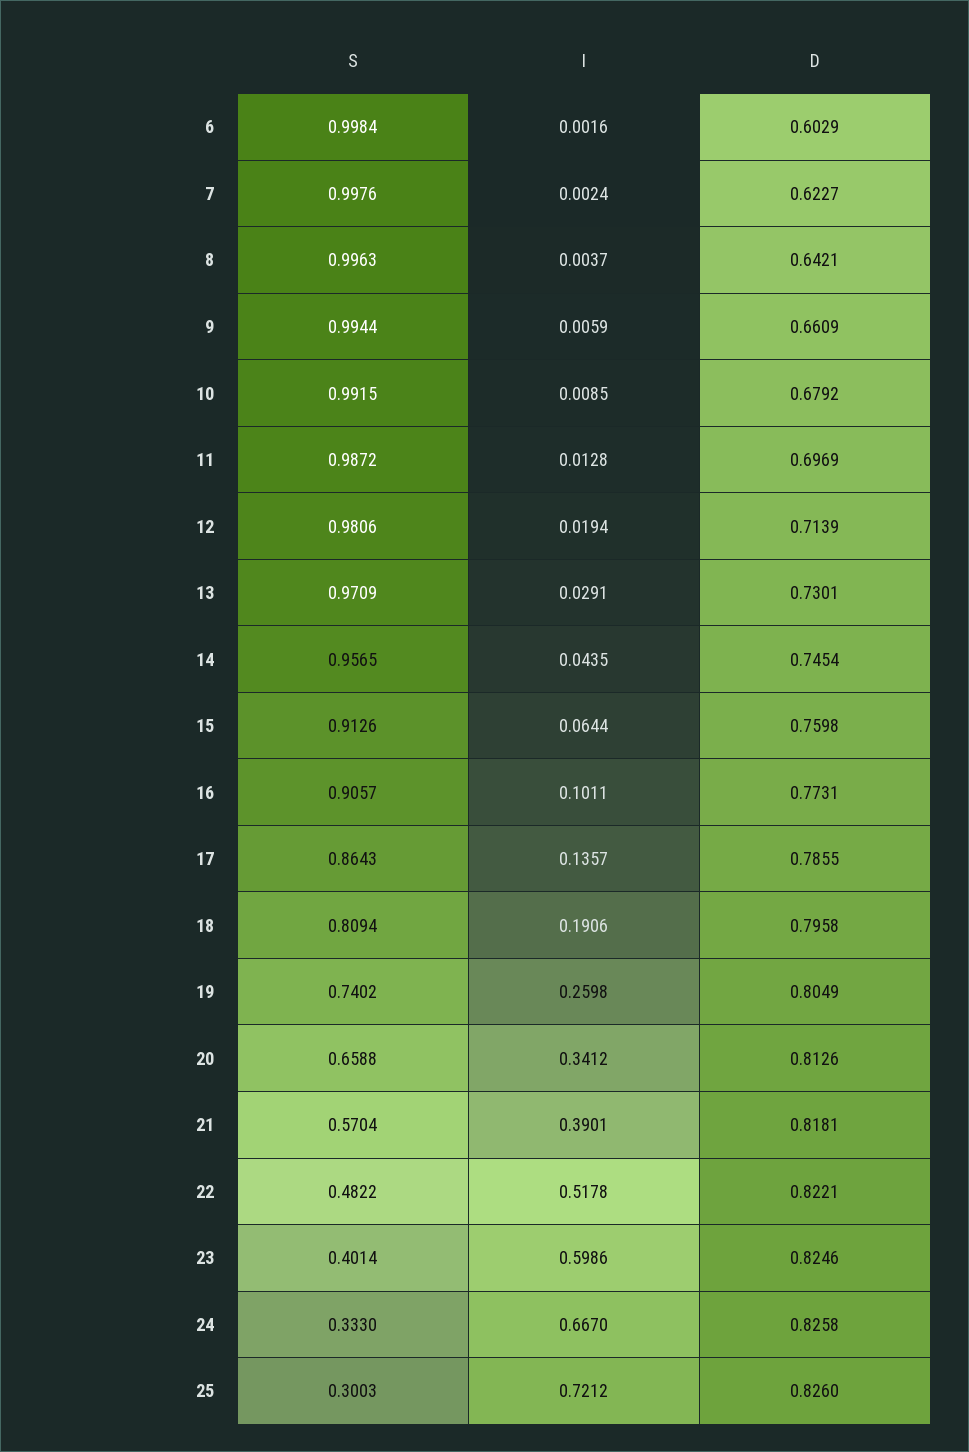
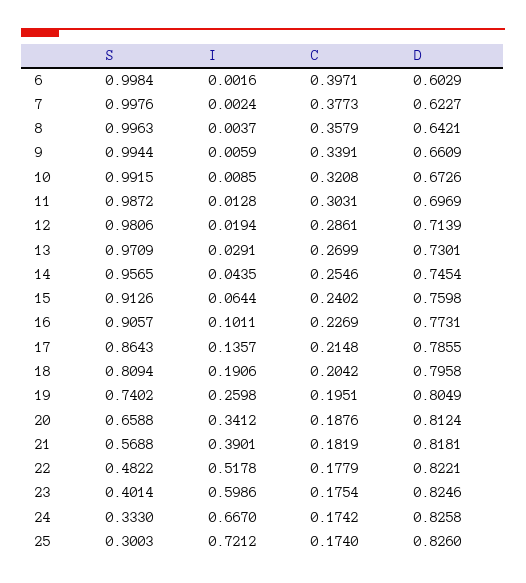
D, 10: 0.6792 -> 0.6726
D, 20: 0.8126 -> 0.8124
S, 21: 0.5704 -> 0.5688
C, 6: none -> 0.3971
C, 7: none -> 0.3773
C, 8: none -> 0.3579
C, 9: none -> 0.3391
C, 10: none -> 0.3208
C, 11: none -> 0.3031
C, 12: none -> 0.2861
C, 13: none -> 0.2699
C, 14: none -> 0.2546
C, 15: none -> 0.2402
C, 16: none -> 0.2269
C, 17: none -> 0.2148
C, 18: none -> 0.2042
C, 19: none -> 0.1951
C, 20: none -> 0.1876
C, 21: none -> 0.1819
C, 22: none -> 0.1779
C, 23: none -> 0.1754
C, 24: none -> 0.1742
C, 25: none -> 0.174

